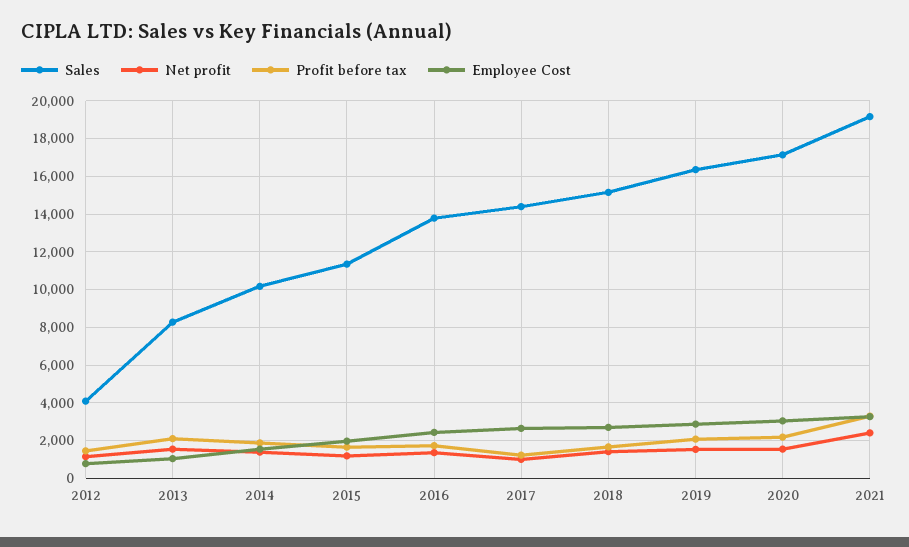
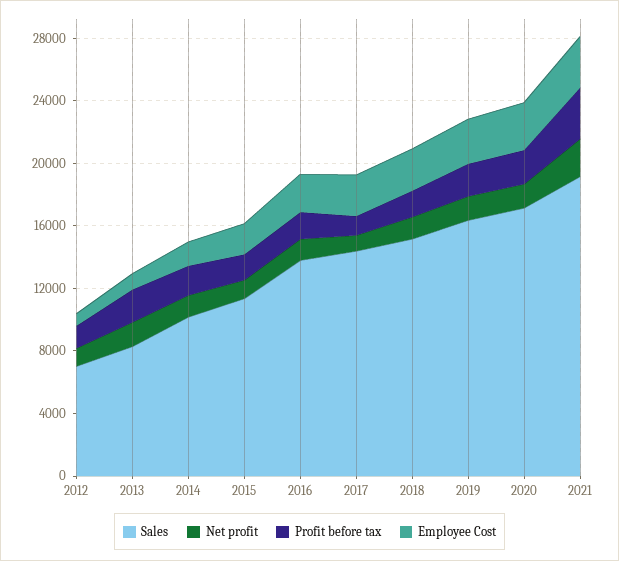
Sales, 2012: 4000 -> 7000

